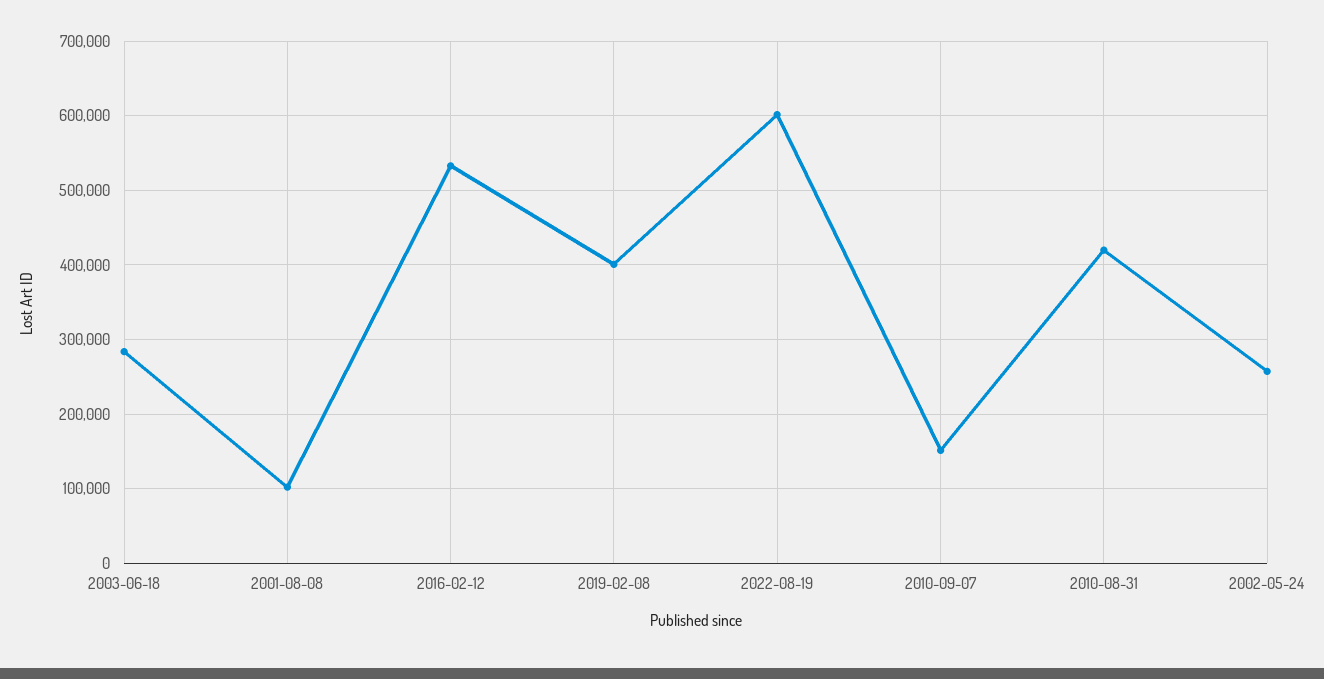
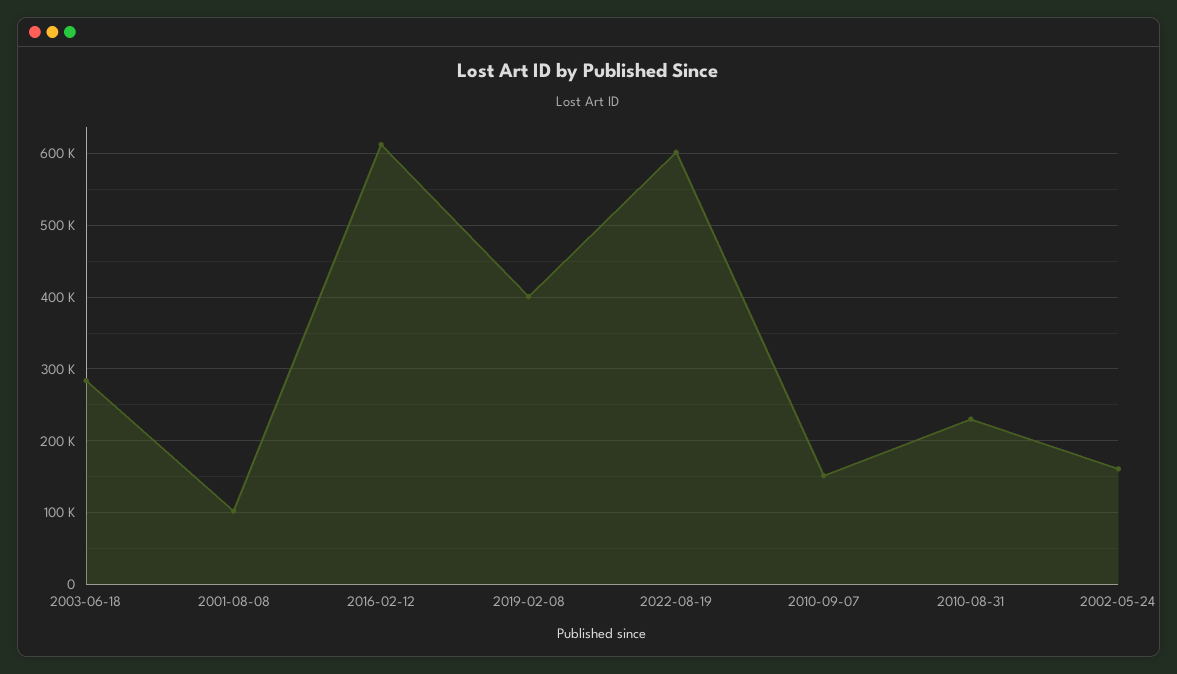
2016-02-12: 530000 -> 610000
2010-08-31: 420000 -> 230000
2002-05-24: 260000 -> 160000

